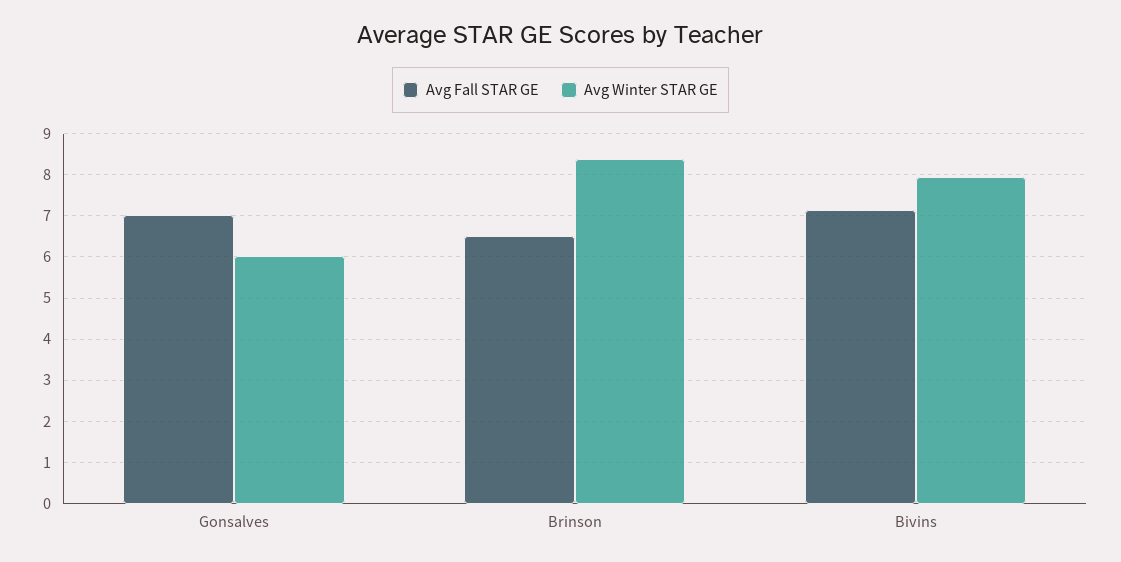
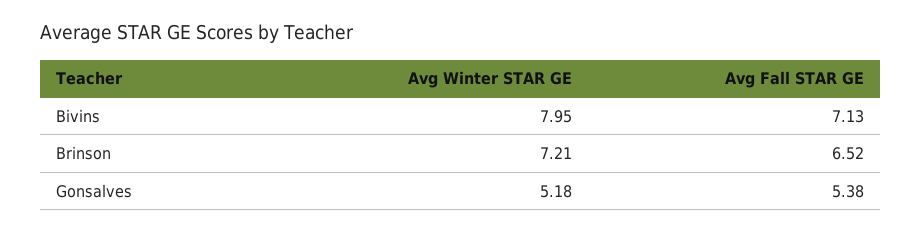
Avg Fall STAR GE, Gonsalves: 7 -> 5.38
Avg Winter STAR GE, Gonsalves: 6 -> 5.18
Avg Winter STAR GE, Brinson: 8.4 -> 7.21

